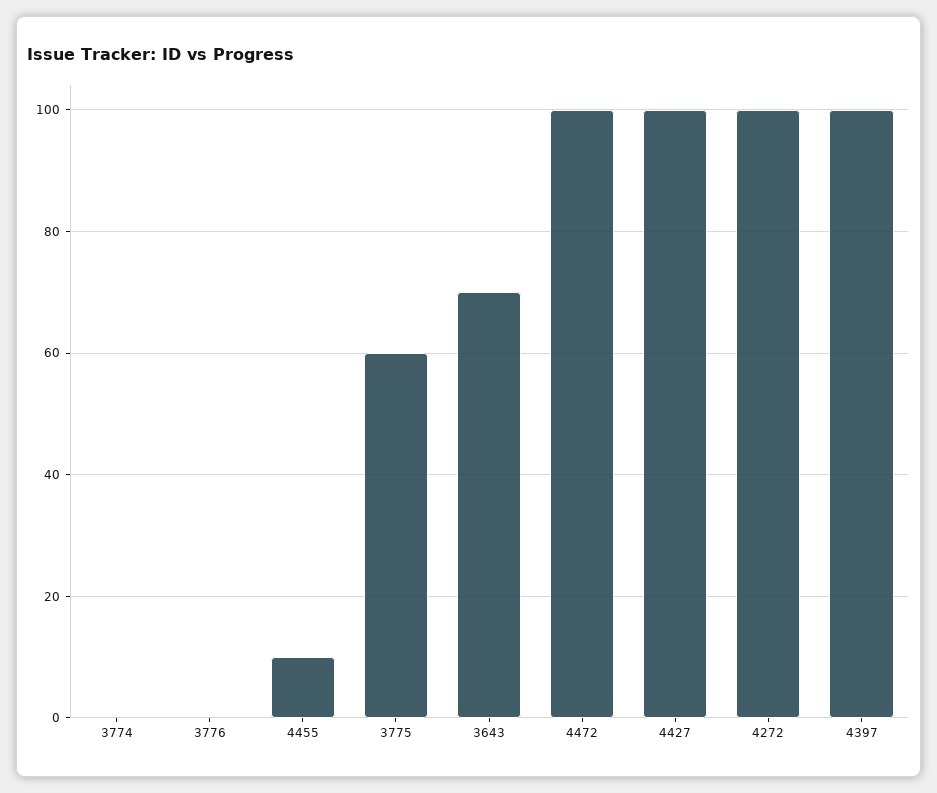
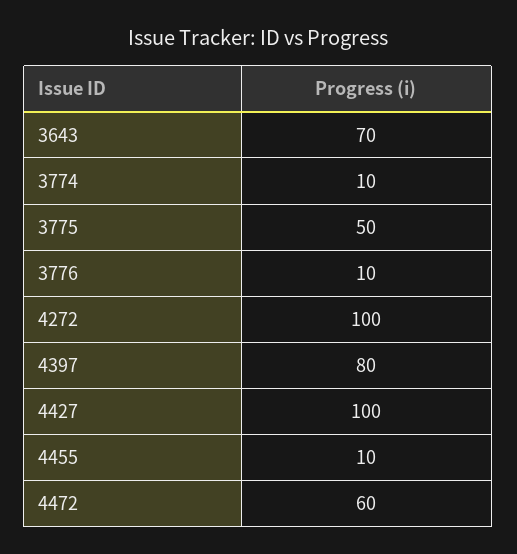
3774: 0 -> 10
3776: 0 -> 10
3775: 60 -> 50
4472: 100 -> 60
4397: 100 -> 80

